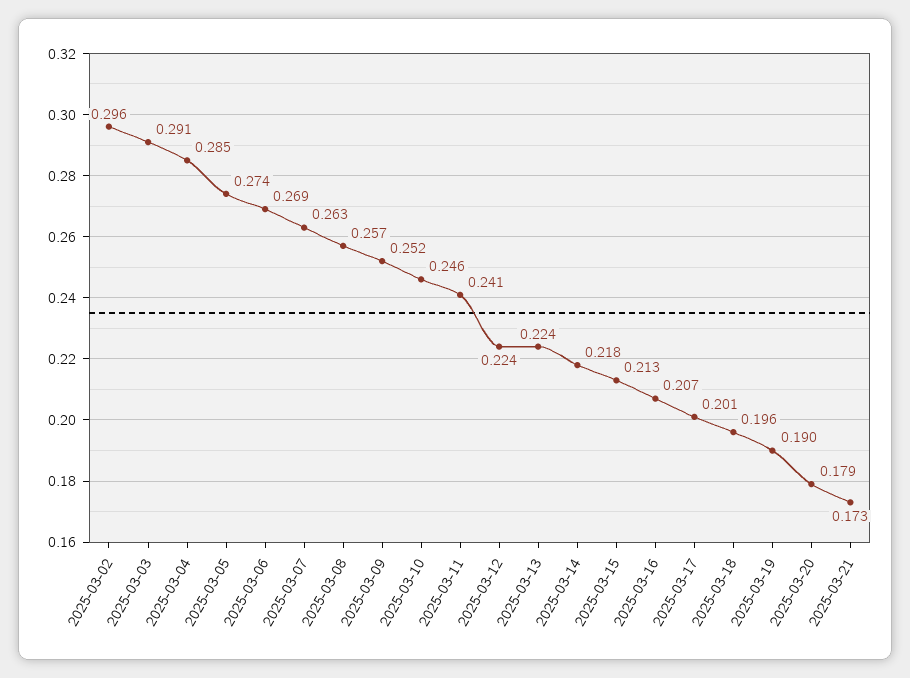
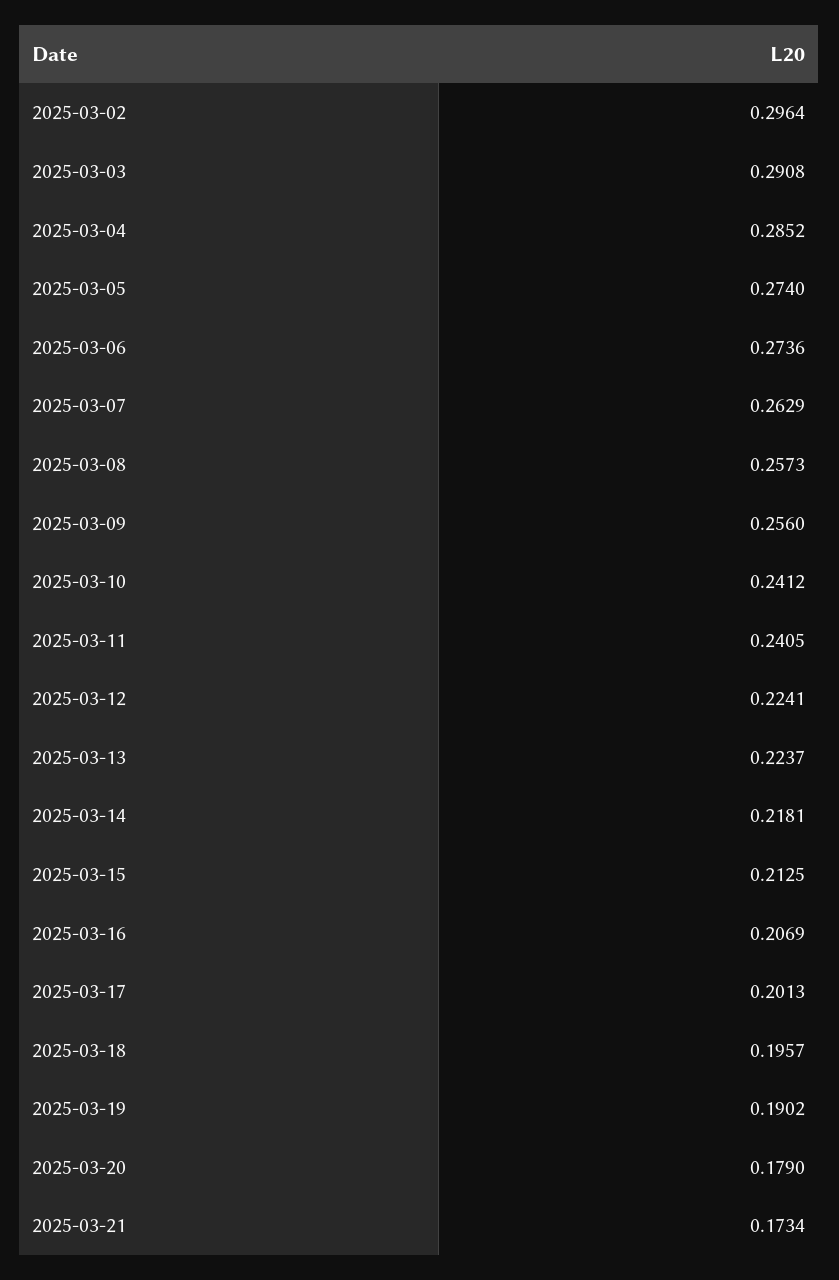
2025-03-06: 0.269 -> 0.2736
2025-03-09: 0.252 -> 0.256
2025-03-10: 0.246 -> 0.2412

